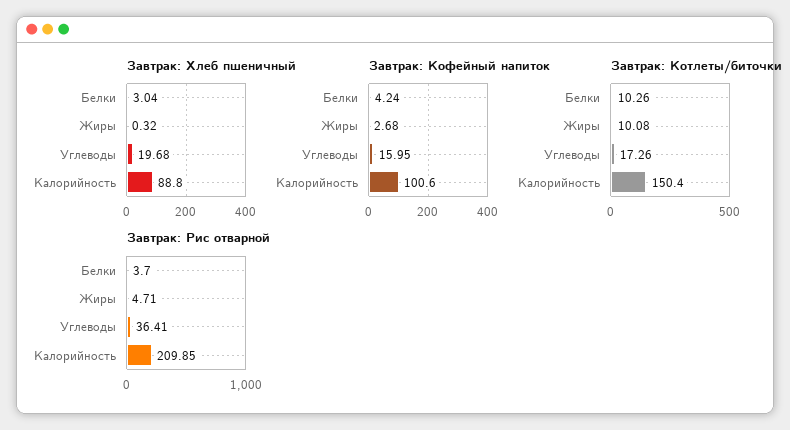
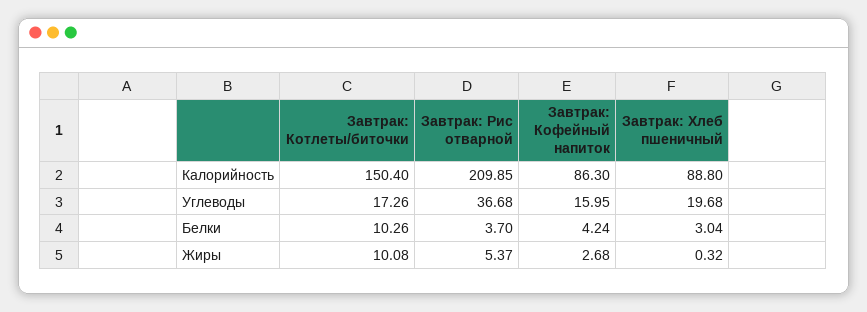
Завтрак: Кофейный напиток, Калорийность: 100.6 -> 86.3
Завтрак: Рис отварной, Жиры: 4.71 -> 5.37
Завтрак: Рис отварной, Углеводы: 36.41 -> 36.68

